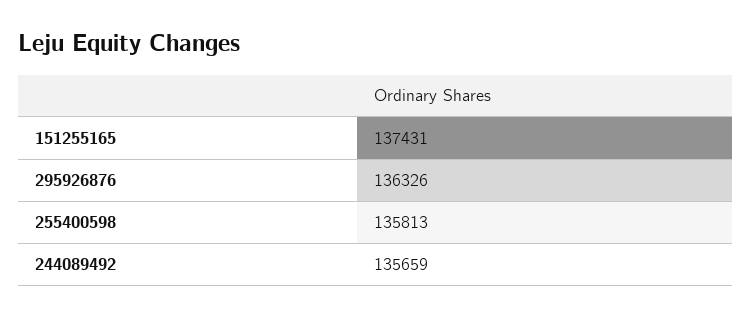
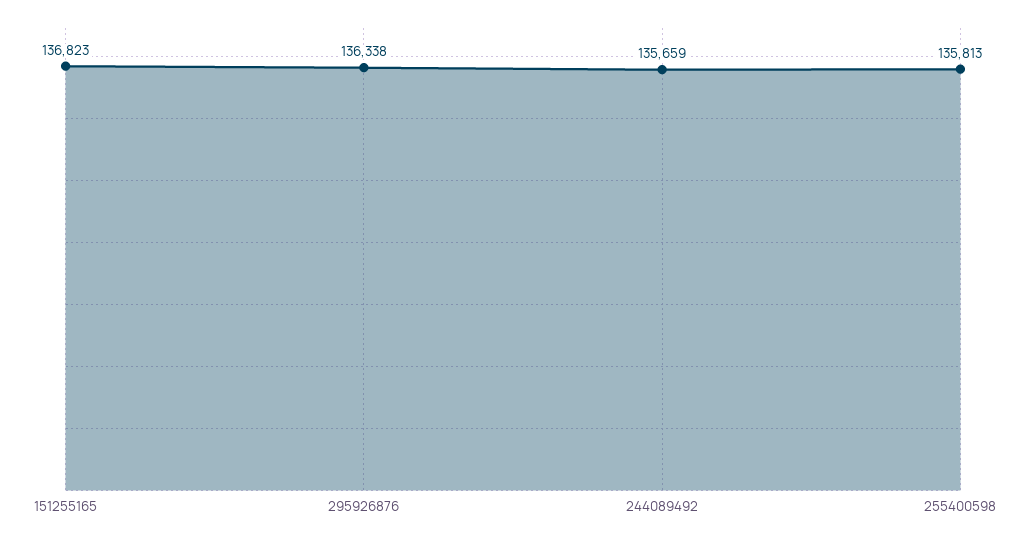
151255165: 137431 -> 136823
295926876: 136326 -> 136338

